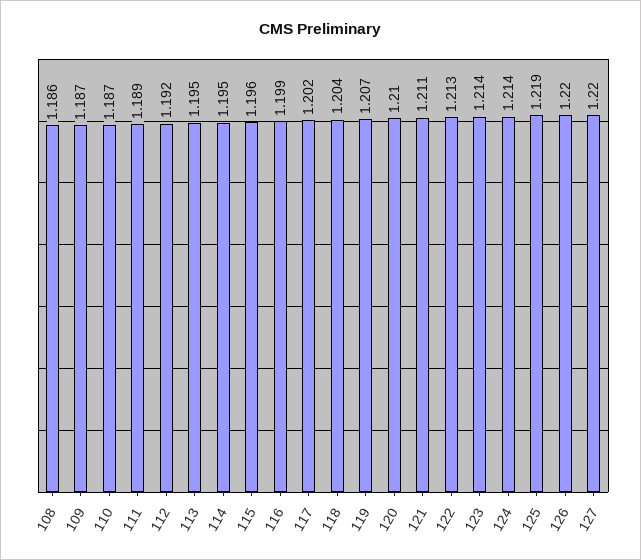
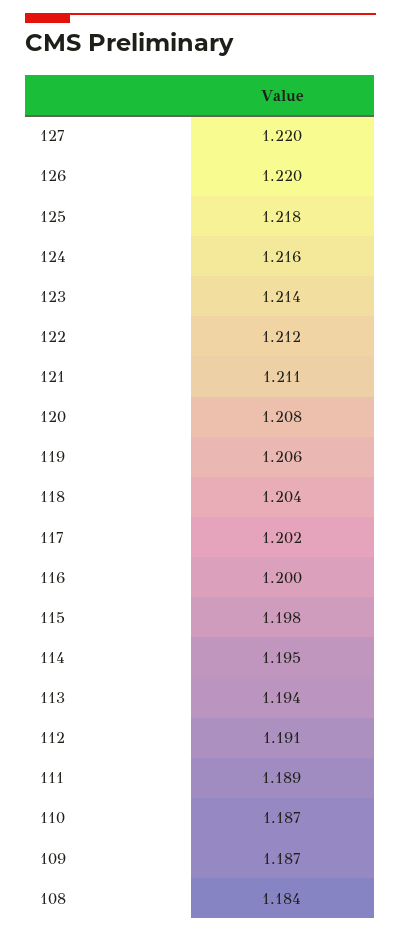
108: 1.186 -> 1.184
112: 1.192 -> 1.191
113: 1.195 -> 1.194
115: 1.196 -> 1.198
116: 1.199 -> 1.2
119: 1.207 -> 1.206
120: 1.21 -> 1.208
122: 1.213 -> 1.212
124: 1.214 -> 1.216
125: 1.219 -> 1.218

